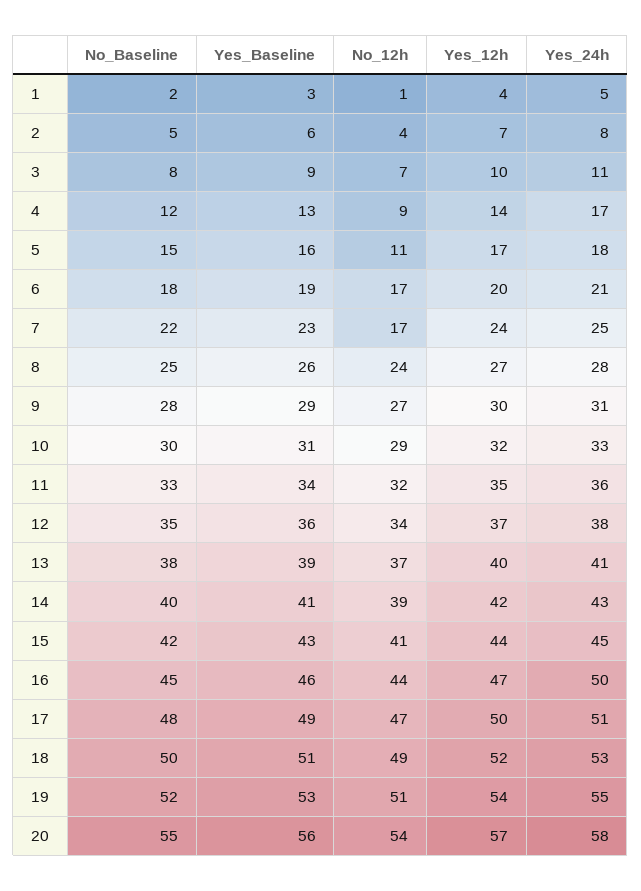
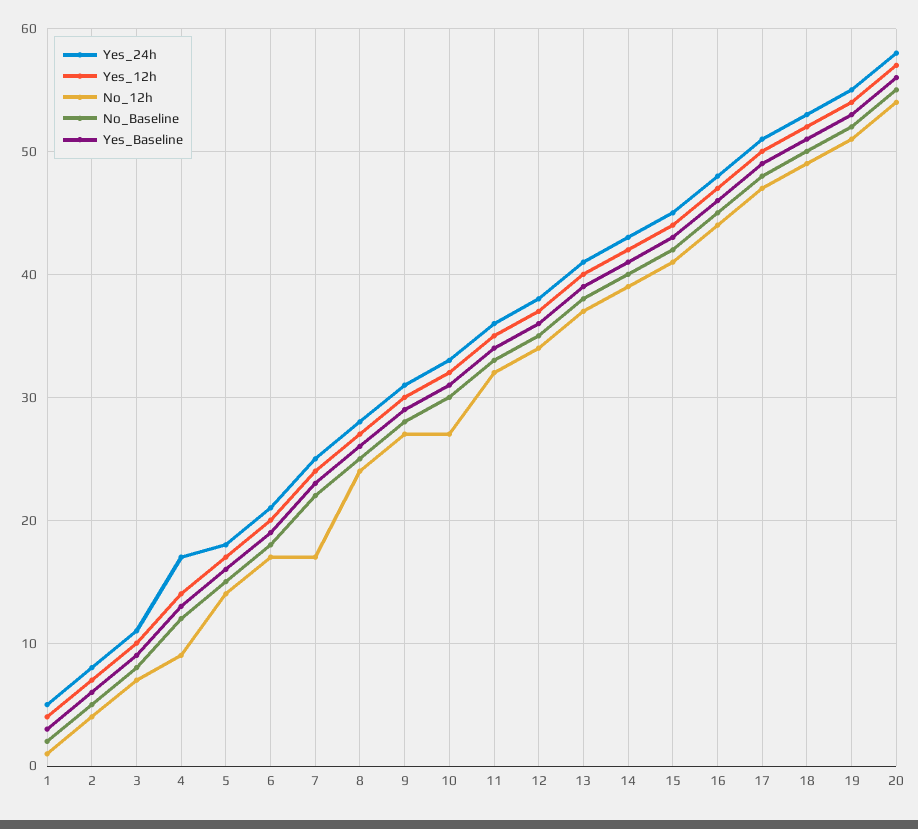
No_12h, 5: 11 -> 14
No_12h, 10: 29 -> 27
Yes_24h, 16: 50 -> 48

